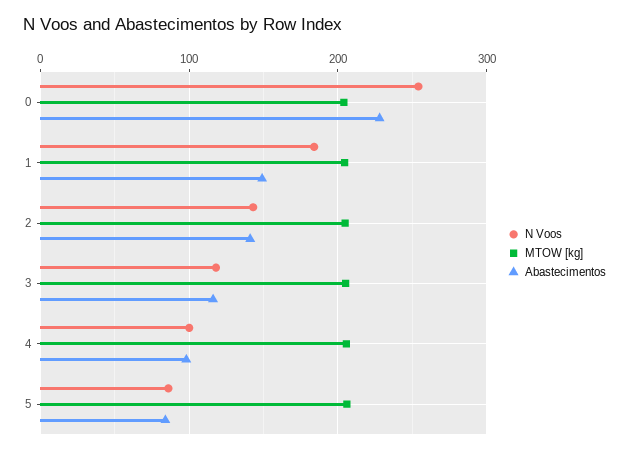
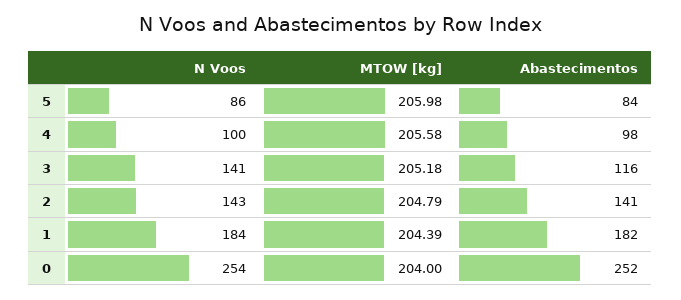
Abastecimentos, 0: 230 -> 252
Abastecimentos, 1: 150 -> 182
N Voos, 3: 120 -> 141

